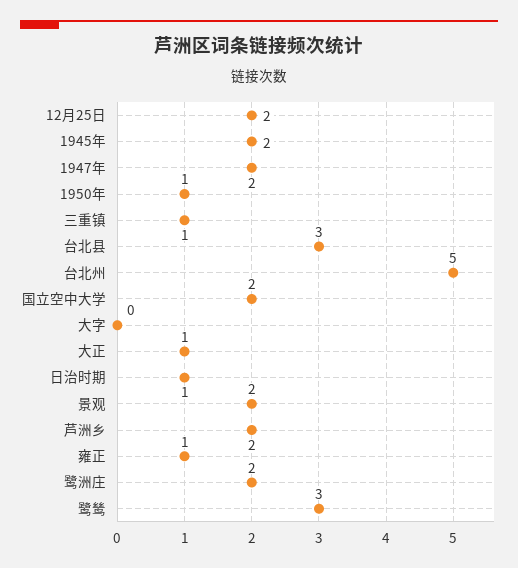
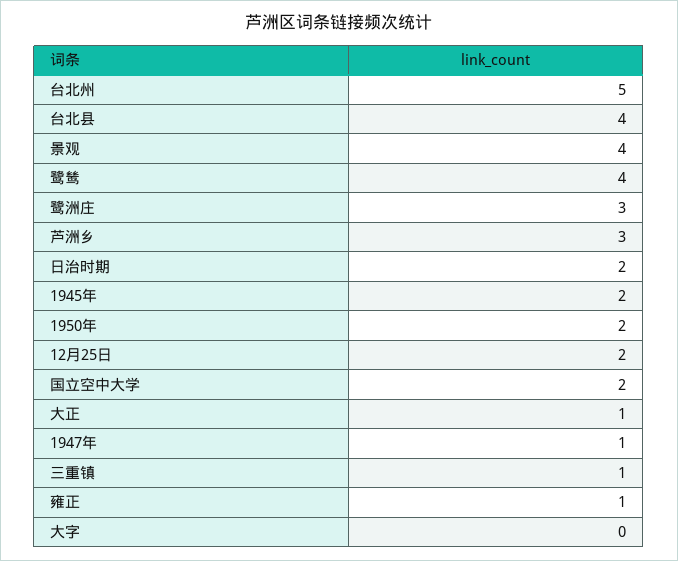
1947年: 2 -> 1
1950年: 1 -> 2
台北县: 3 -> 4
日治时期: 1 -> 2
景观: 2 -> 4
芦洲乡: 2 -> 3
鹭洲庄: 2 -> 3
鹭鸶: 3 -> 4

